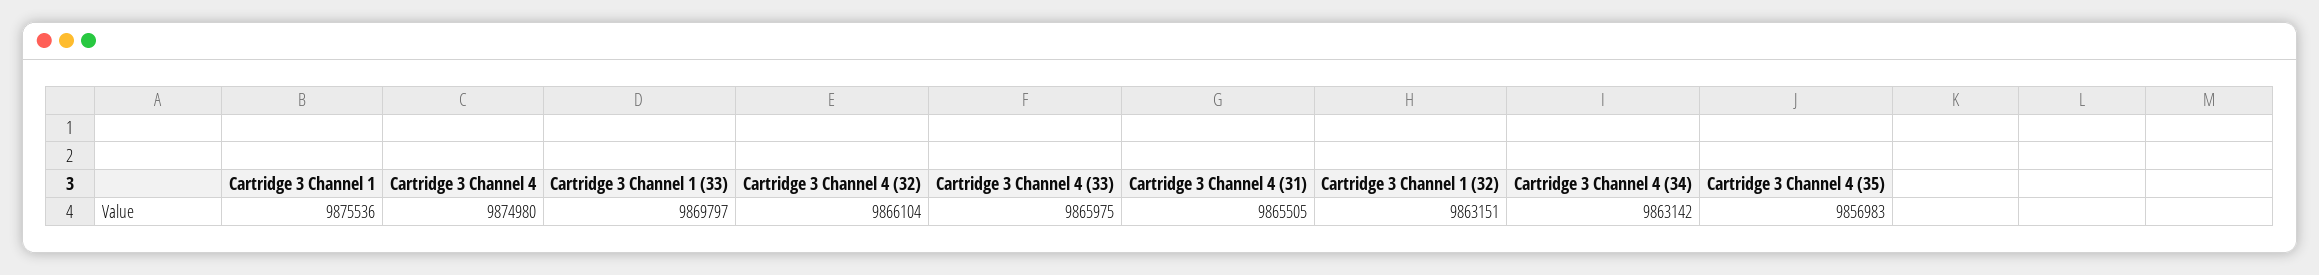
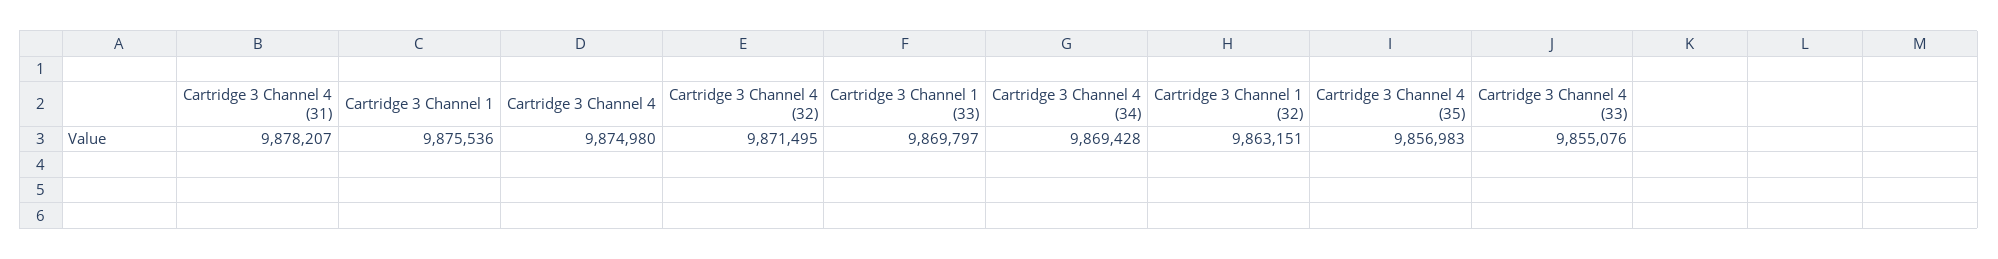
Cartridge 3 Channel 4 (32): 9866104 -> 9871495
Cartridge 3 Channel 4 (33): 9865975 -> 9855076
Cartridge 3 Channel 4 (31): 9865505 -> 9878207
Cartridge 3 Channel 4 (34): 9863142 -> 9869428

